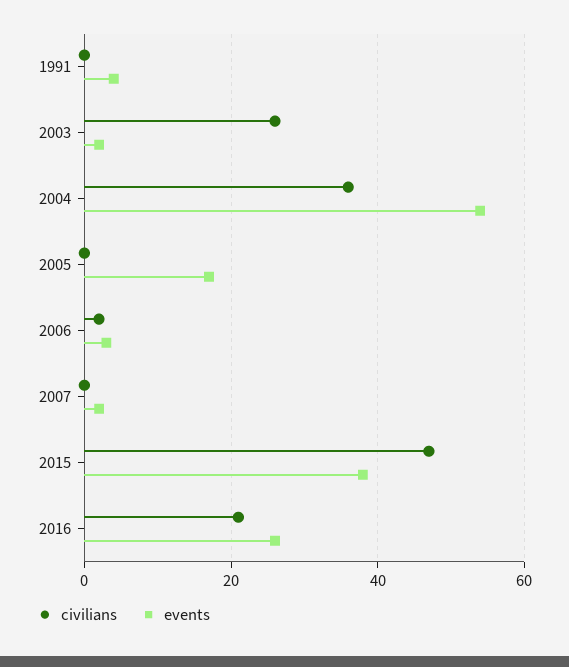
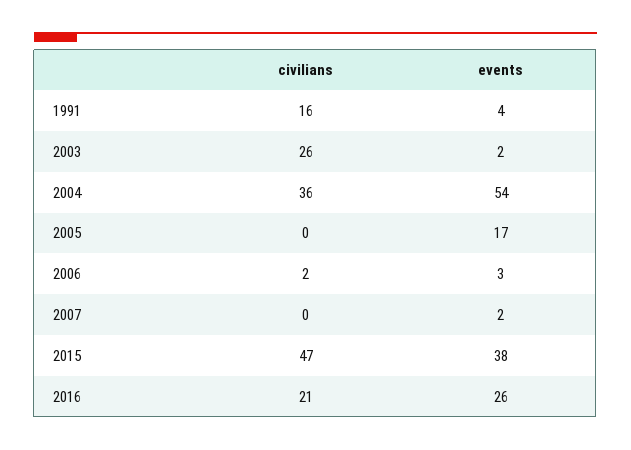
civilians, 1991: 0 -> 16

